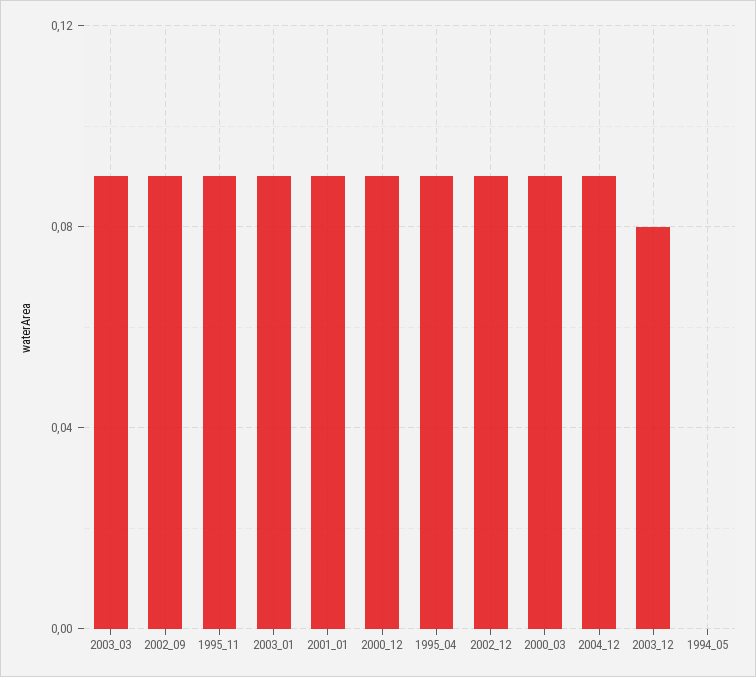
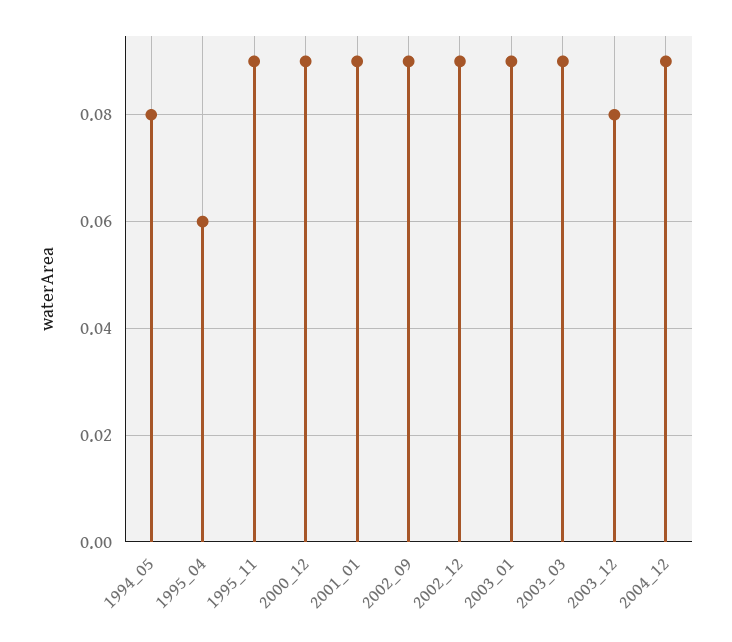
1995_04: 0.09 -> 0.06
2000_03: 0.09 -> none
1994_05: 0 -> 0.08

